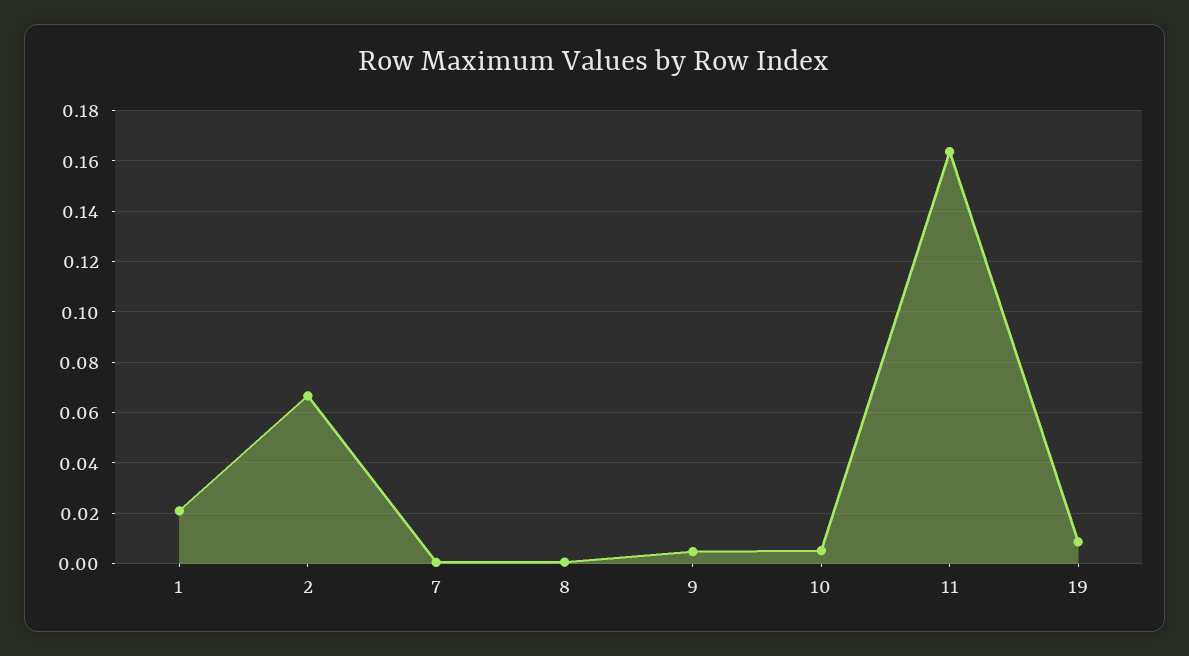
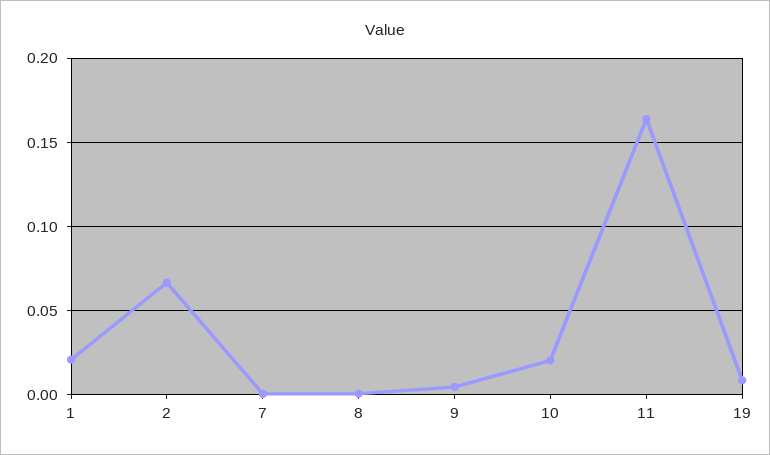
10: 0.005 -> 0.02

